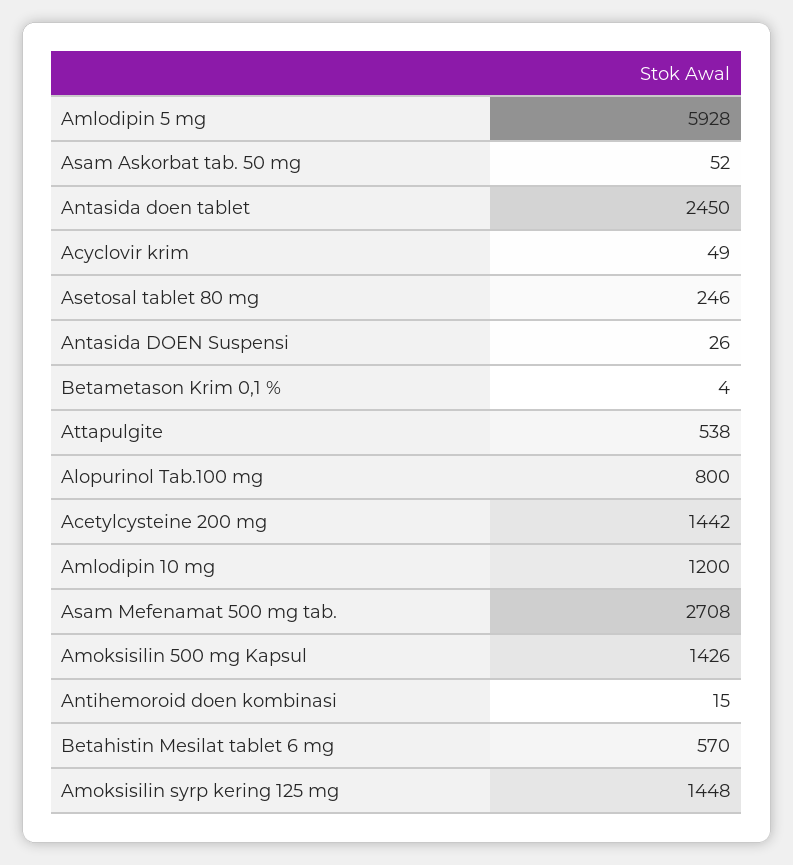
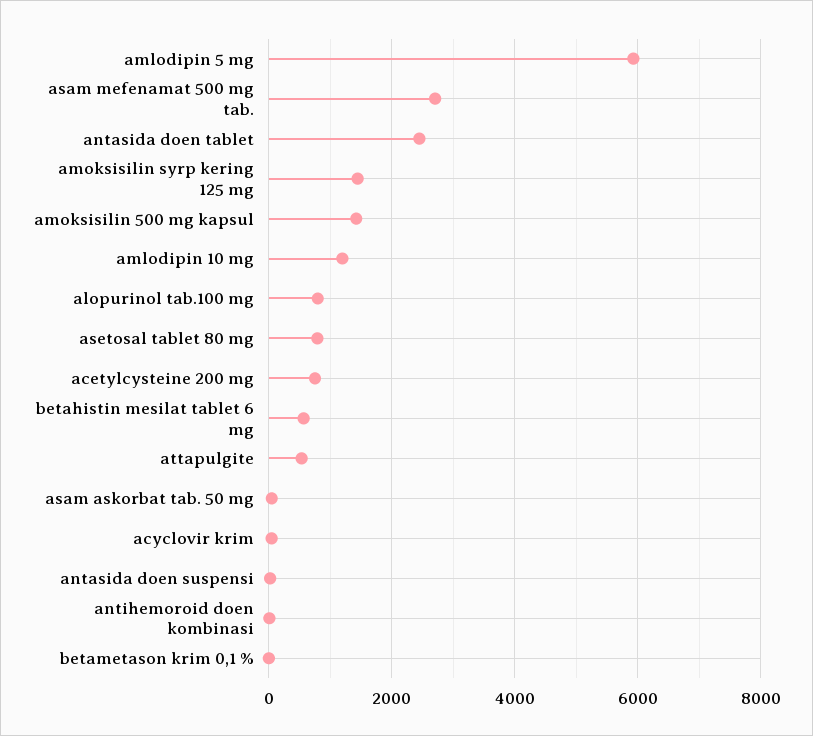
Asetosal tablet 80 mg: 246 -> 800
Acetylcysteine 200 mg: 1442 -> 800

